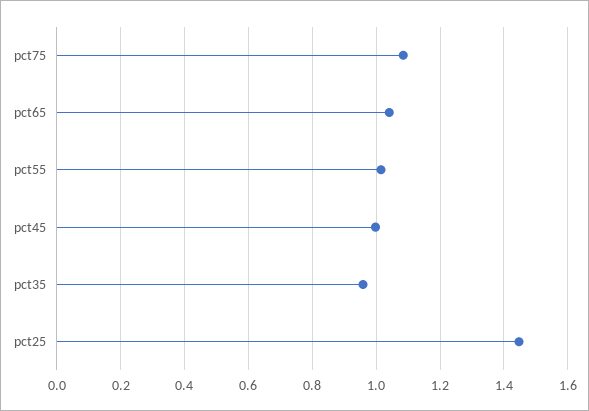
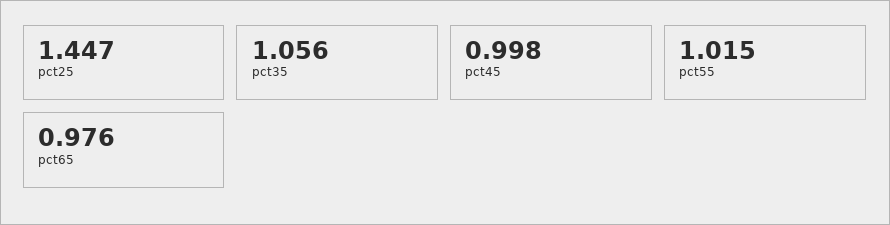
pct75: 1.08 -> none
pct65: 1.04 -> 0.976
pct35: 0.96 -> 1.056

